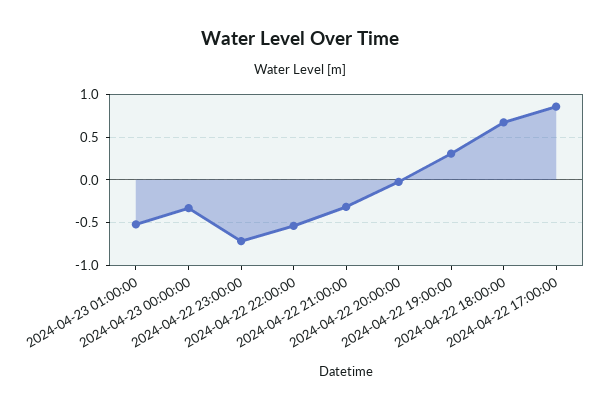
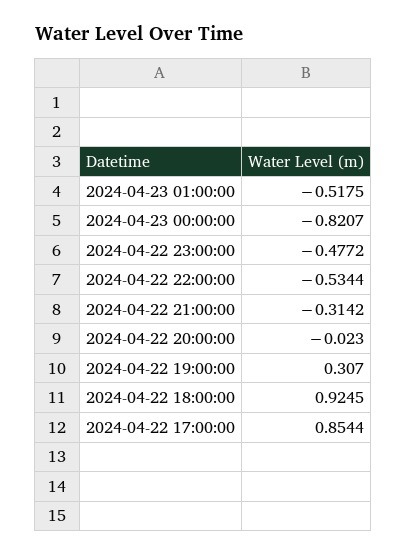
2024-04-23 00:00:00: -0.3 -> -0.8207
2024-04-22 23:00:00: -0.7 -> -0.4772
2024-04-22 18:00:00: 0.7 -> 0.9245

